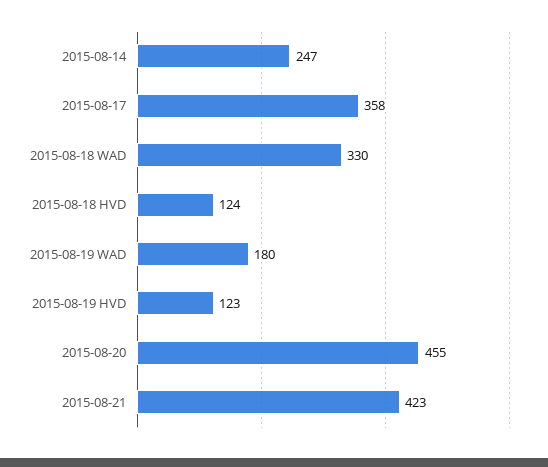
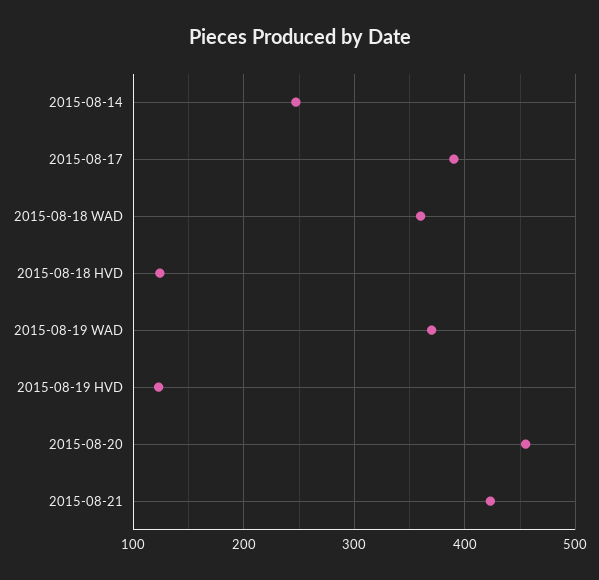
2015-08-17: 358 -> 390
2015-08-18 WAD: 330 -> 360
2015-08-19 WAD: 180 -> 370

